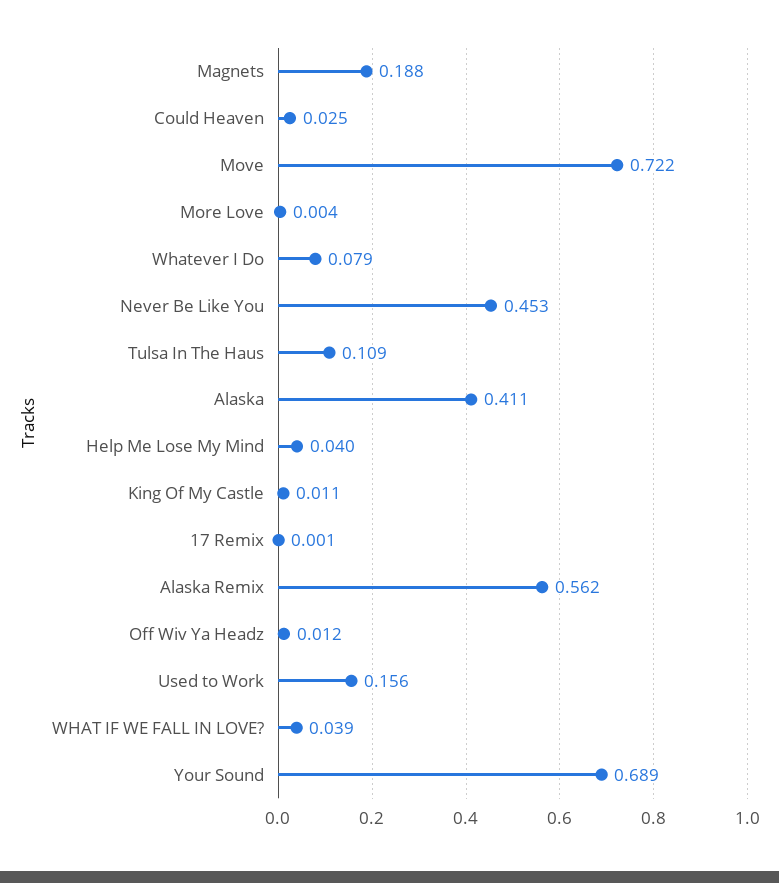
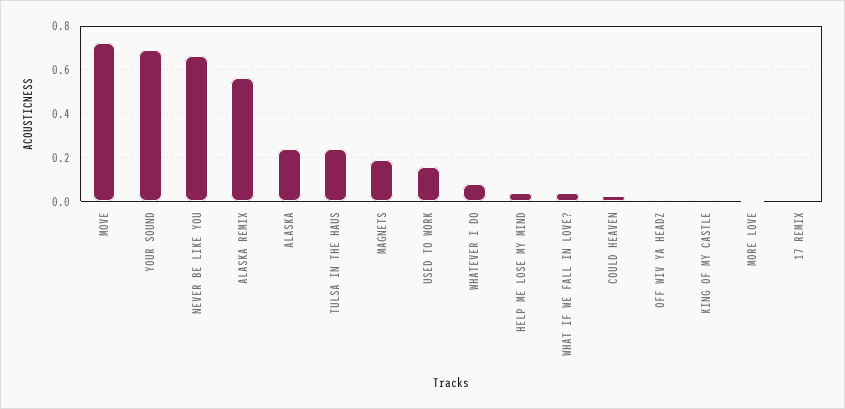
Never Be Like You: 0.453 -> 0.65
Tulsa In The Haus: 0.109 -> 0.25
Alaska: 0.411 -> 0.25

